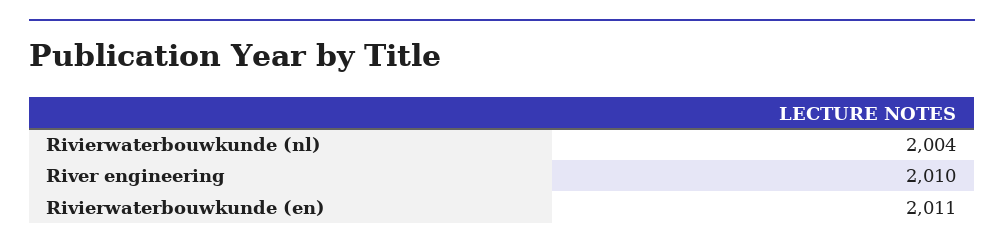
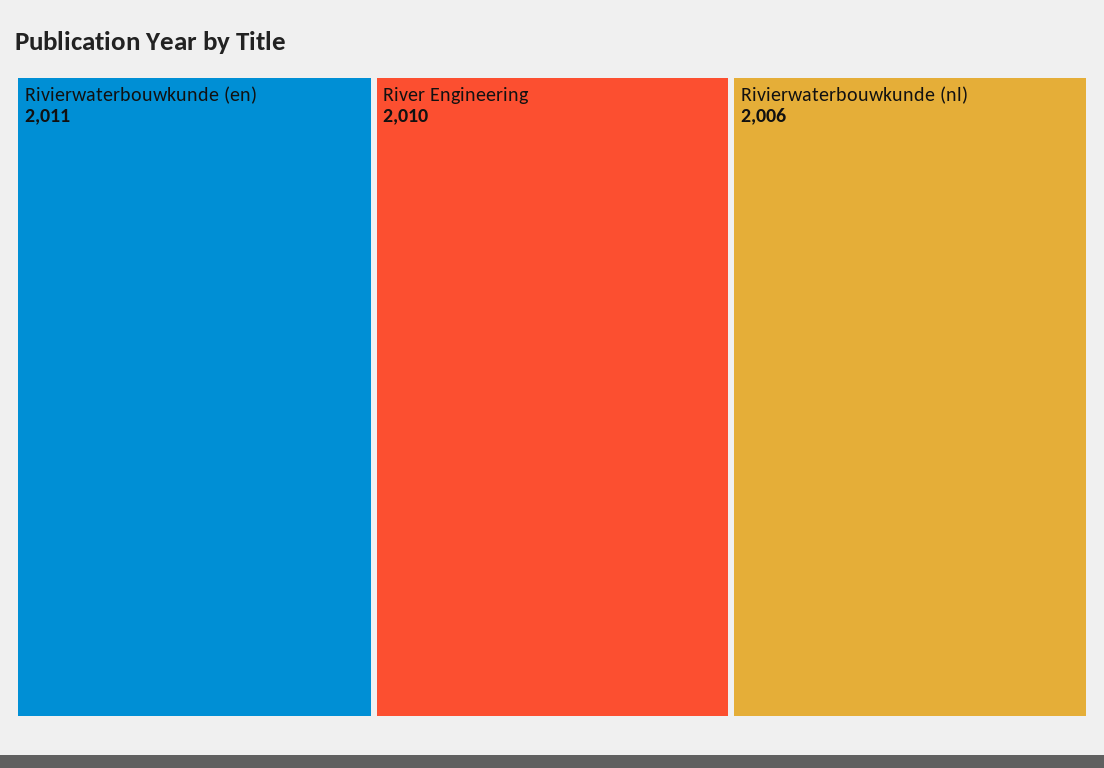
Rivierwaterbouwkunde (nl): 2004 -> 2006

